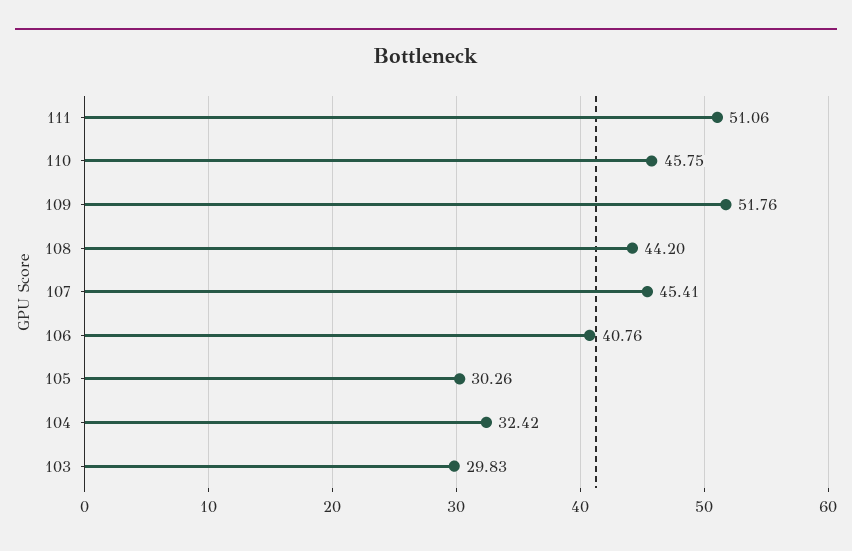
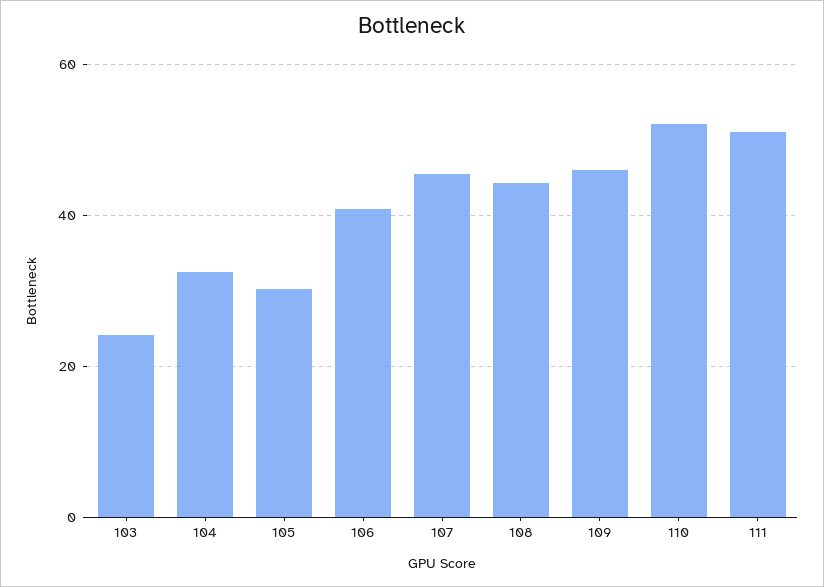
110: 45.75 -> 52
109: 51.76 -> 46
103: 29.83 -> 24

